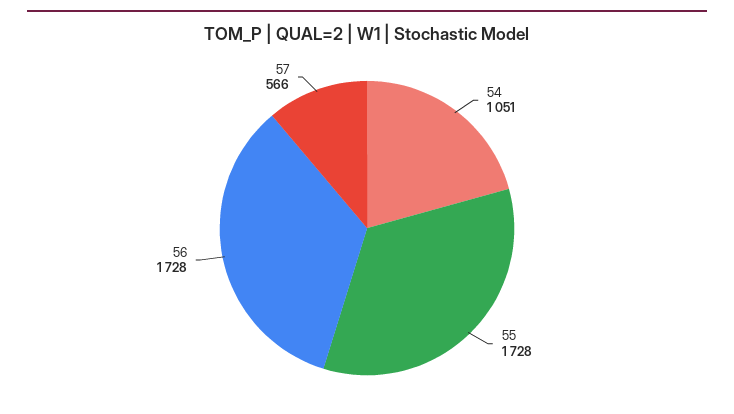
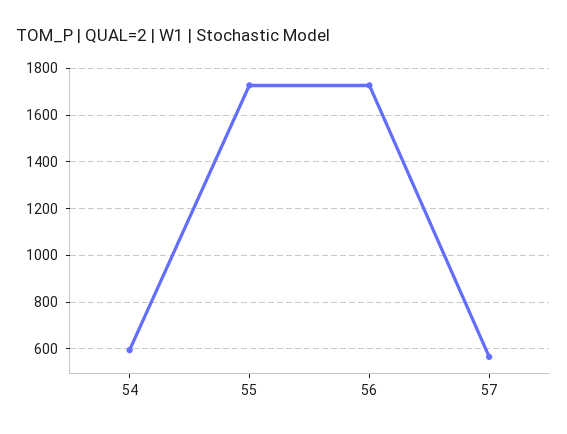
54: 1051 -> 600

